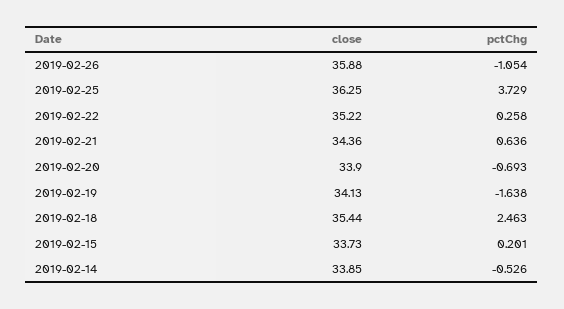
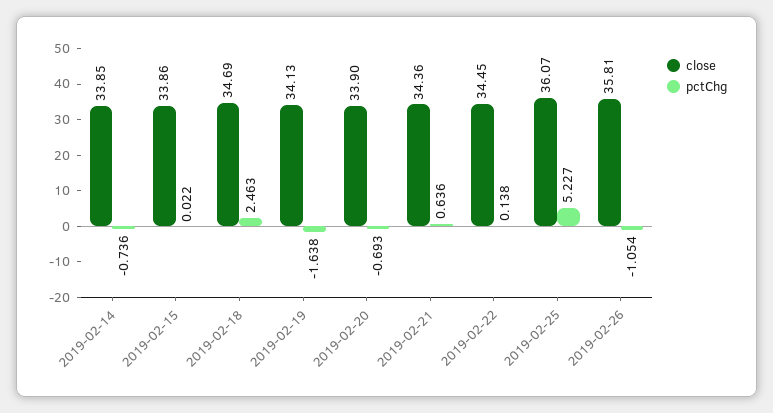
close, 2019-02-26: 35.88 -> 35.81
close, 2019-02-25: 36.25 -> 36.07
pctChg, 2019-02-25: 3.729 -> 5.227
close, 2019-02-22: 35.22 -> 34.45
pctChg, 2019-02-22: 0.258 -> 0.138
close, 2019-02-18: 35.44 -> 34.69
close, 2019-02-15: 33.73 -> 33.86
pctChg, 2019-02-15: 0.201 -> 0.022
pctChg, 2019-02-14: -0.526 -> -0.736

